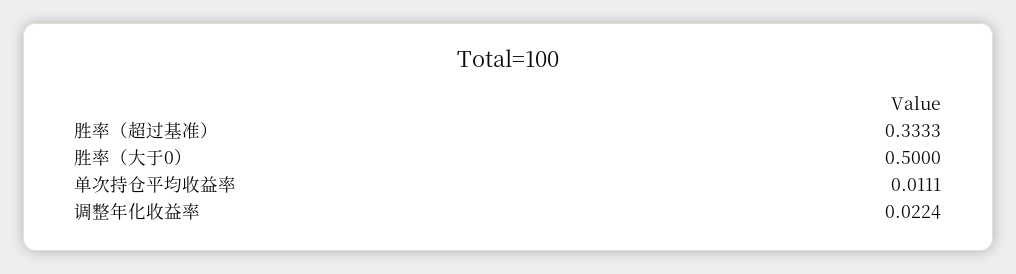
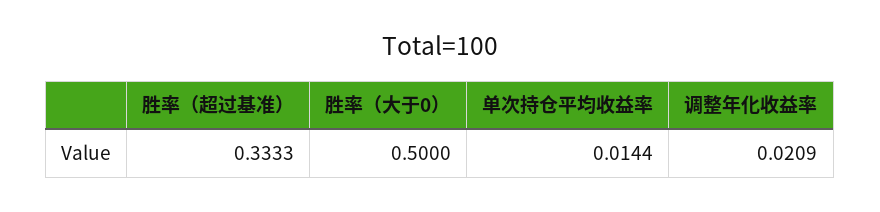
单次持仓平均收益率: 0.0111 -> 0.0144
调整年化收益率: 0.0224 -> 0.0209

